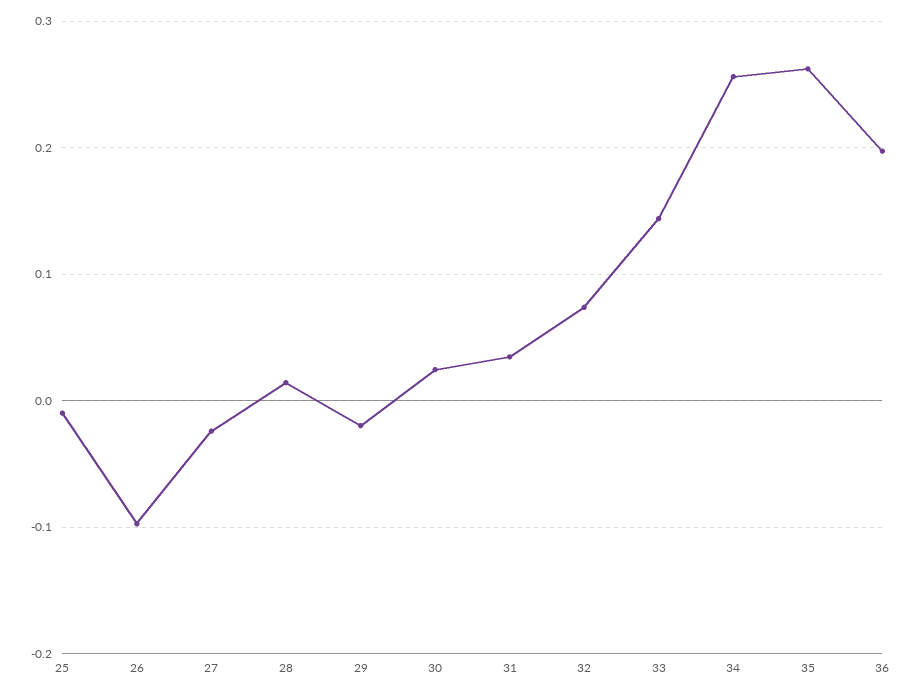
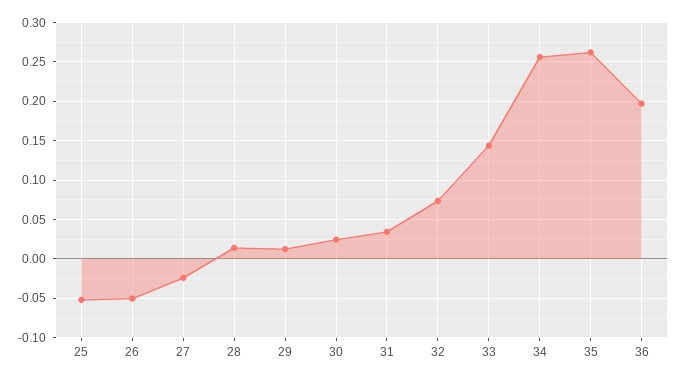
25: -0.01 -> -0.05
26: -0.1 -> -0.05
29: -0.02 -> 0.01

